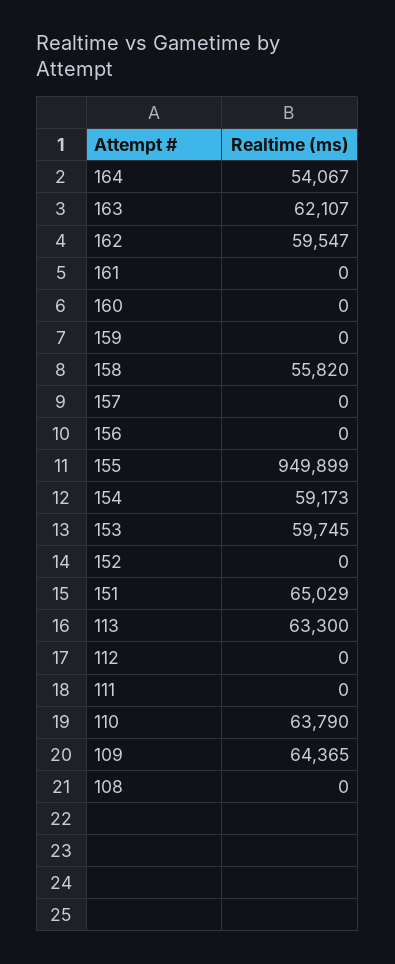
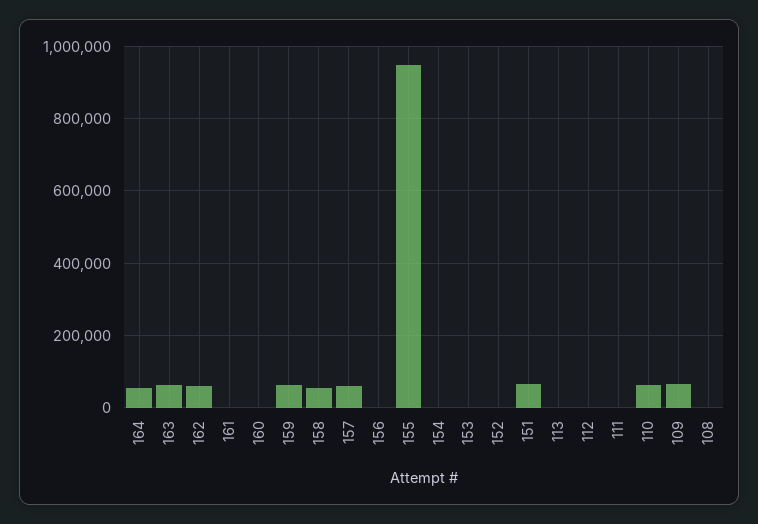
159: 0 -> 60000
157: 0 -> 60000
154: 59173 -> 0
153: 59745 -> 0
113: 63300 -> 0

